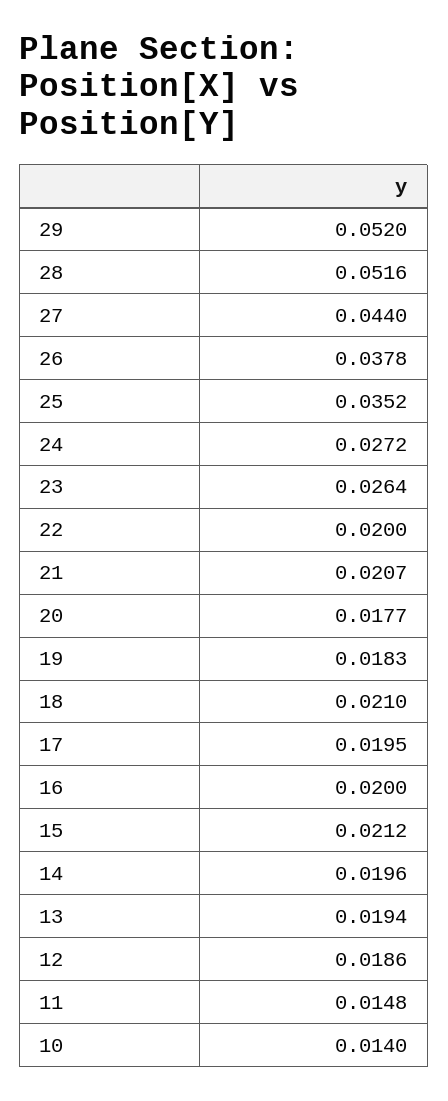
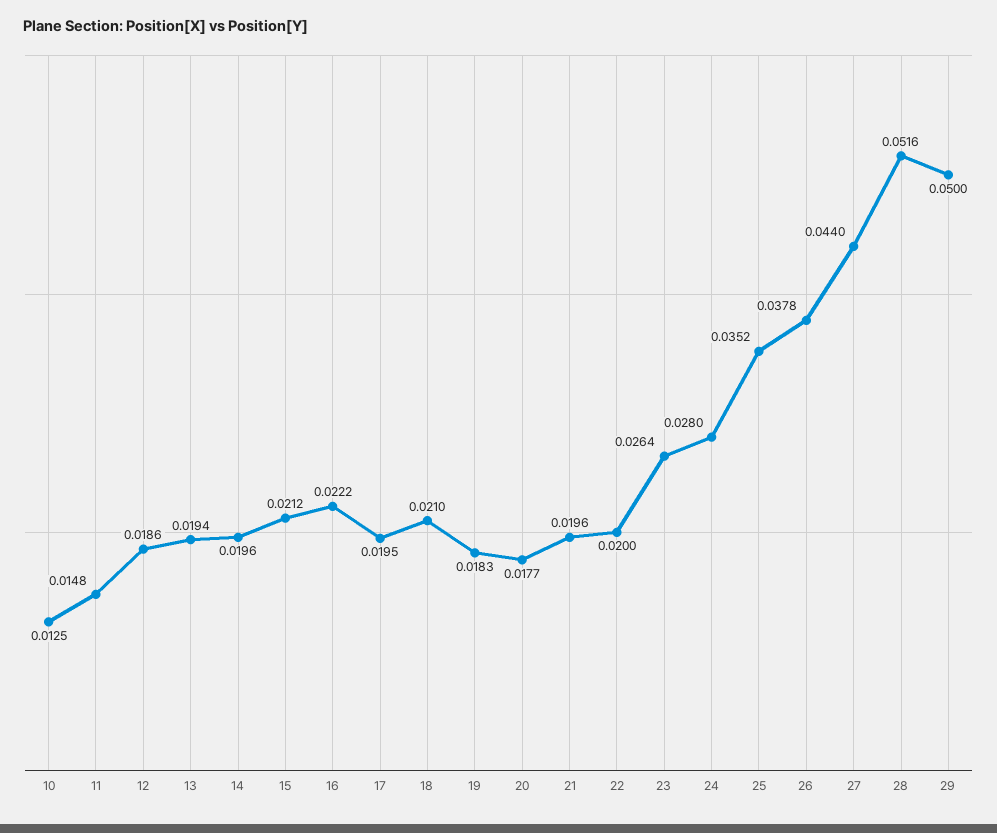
29: 0.052 -> 0.05
24: 0.0272 -> 0.028
21: 0.0207 -> 0.0196
16: 0.02 -> 0.0222
10: 0.014 -> 0.0125

